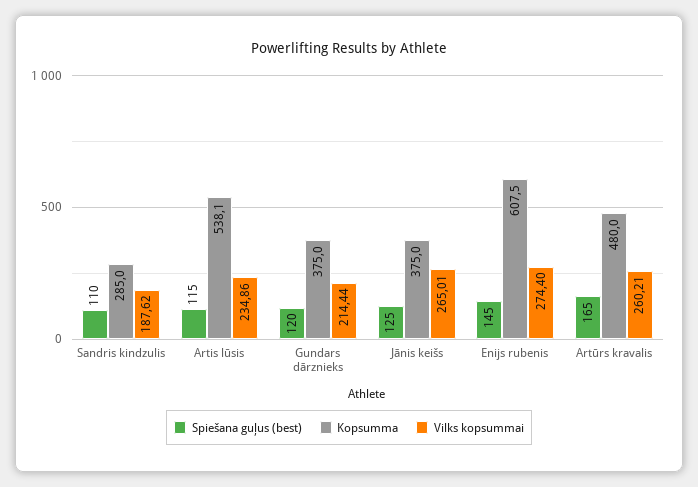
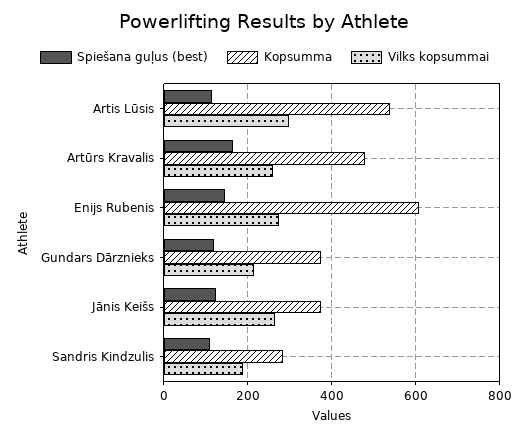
Vilks kopsummai, Artis lūsis: 234.86 -> 300

